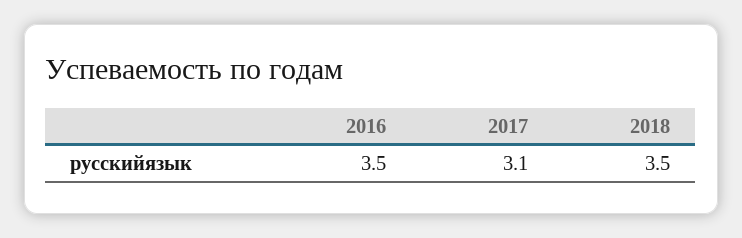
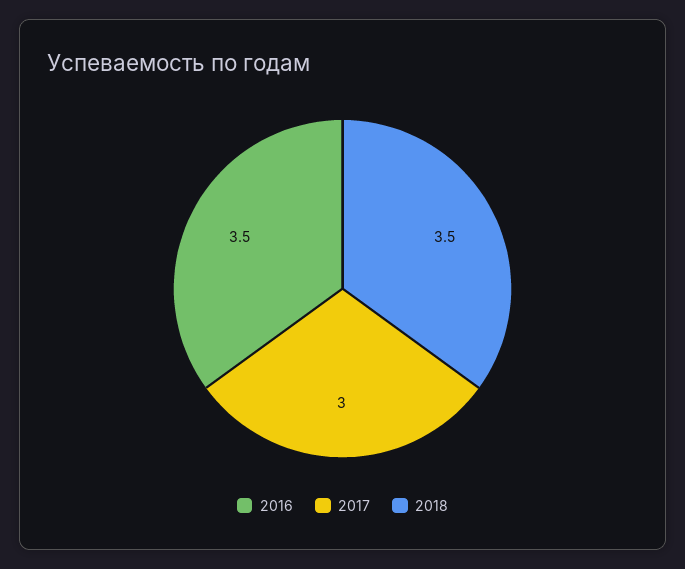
2017: 3.1 -> 3

